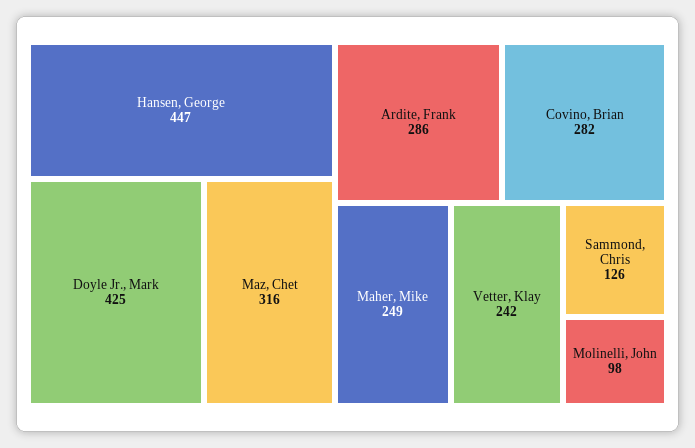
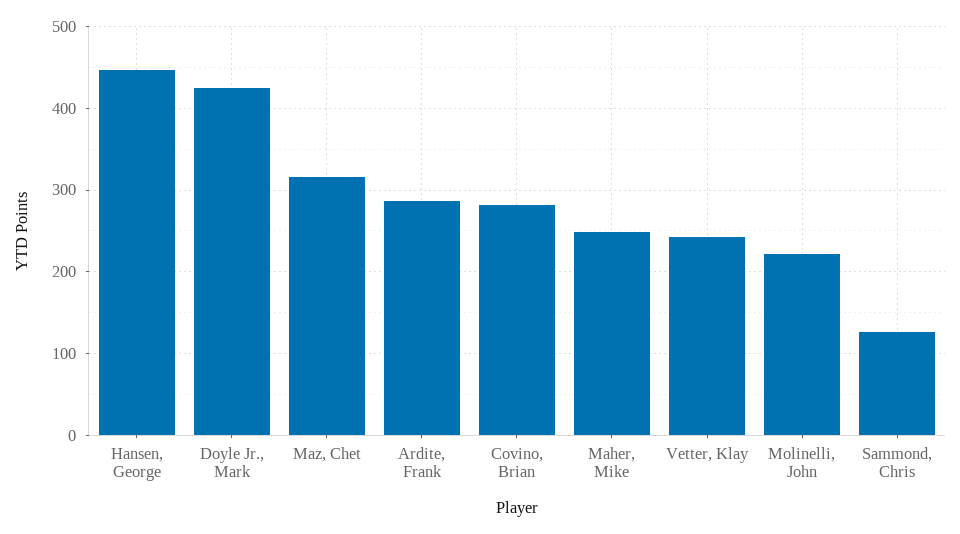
Molinelli, John: 98 -> 220

